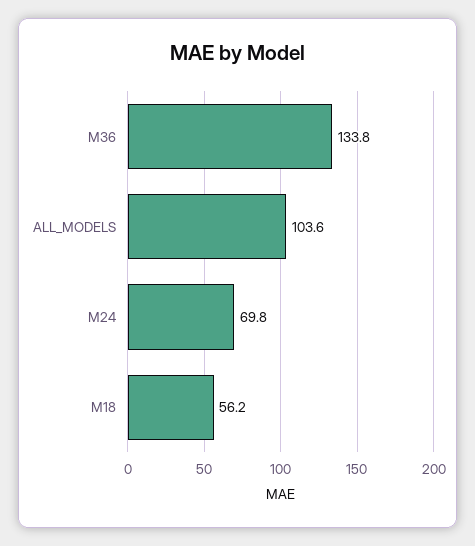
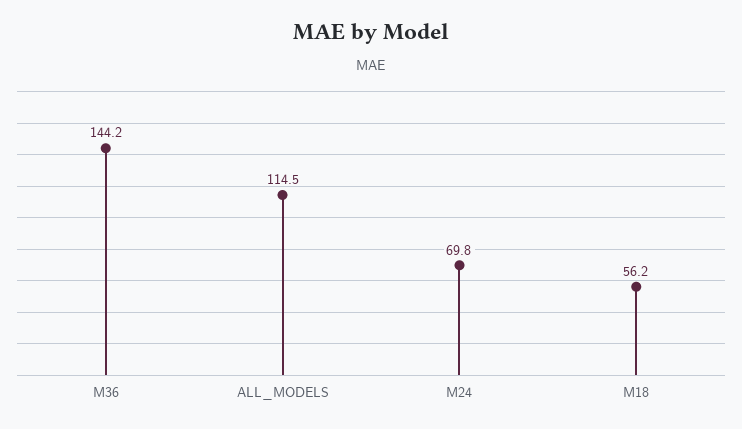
M36: 133.8 -> 144.2
ALL_MODELS: 103.6 -> 114.5

